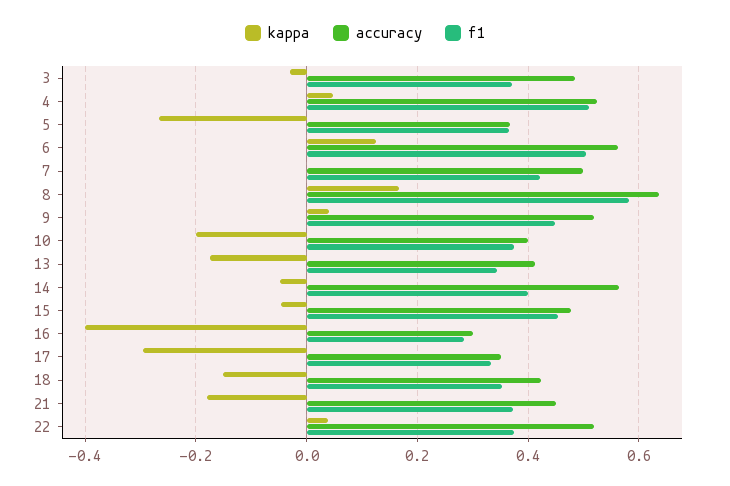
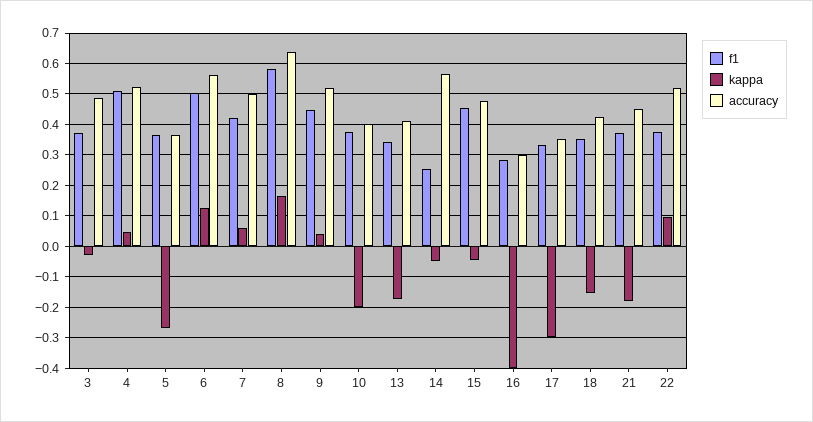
kappa, 7: 0 -> 0.06
f1, 14: 0.4 -> 0.26
kappa, 22: 0.04 -> 0.1

